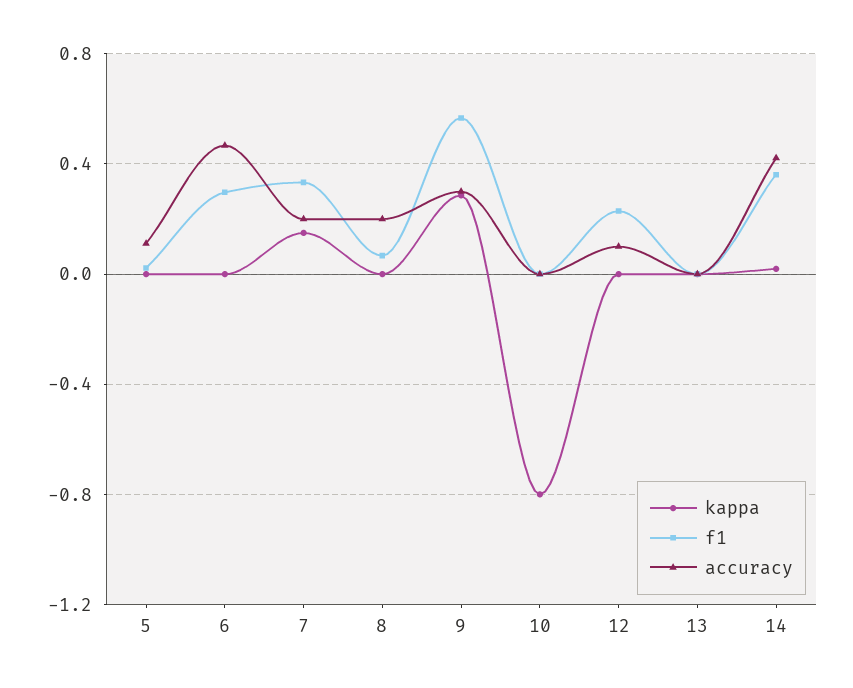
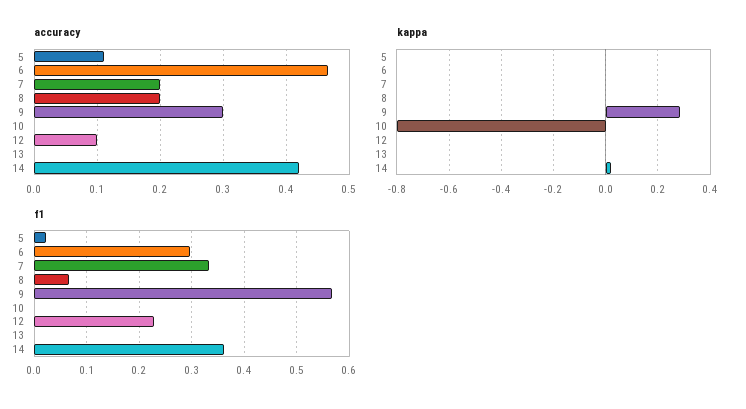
kappa, 7: 0.15 -> 0

